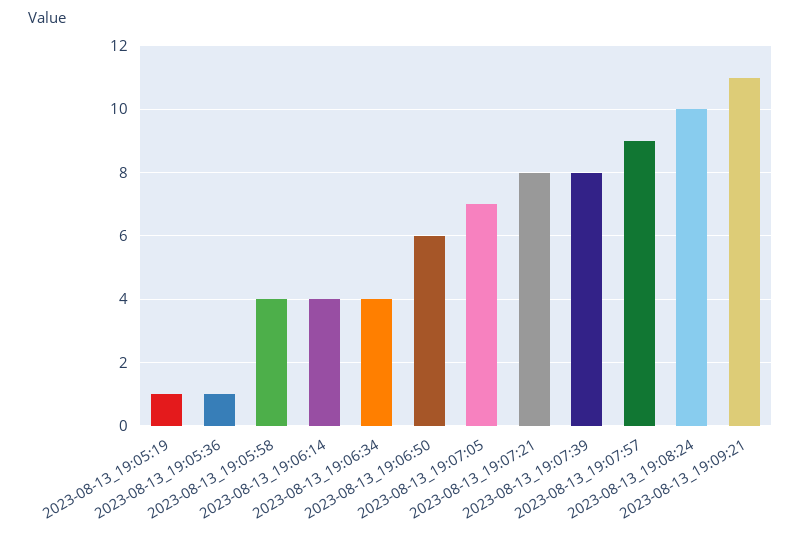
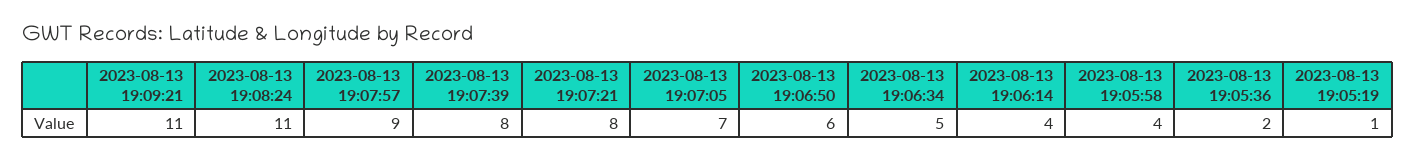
2023-08-13_19:05:36: 1 -> 2
2023-08-13_19:06:34: 4 -> 5
2023-08-13_19:08:24: 10 -> 11

